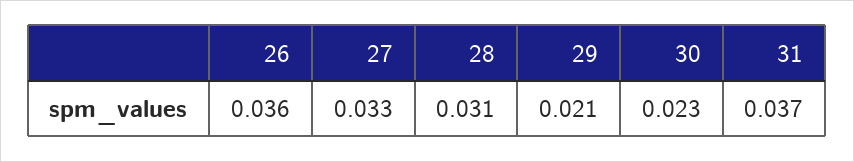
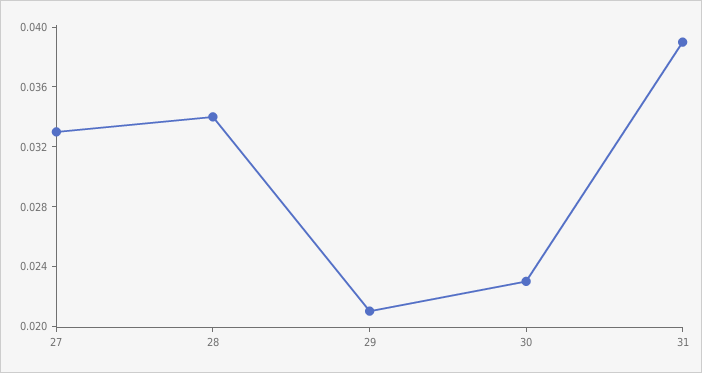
26: 0.036 -> none
28: 0.031 -> 0.034
31: 0.037 -> 0.039

